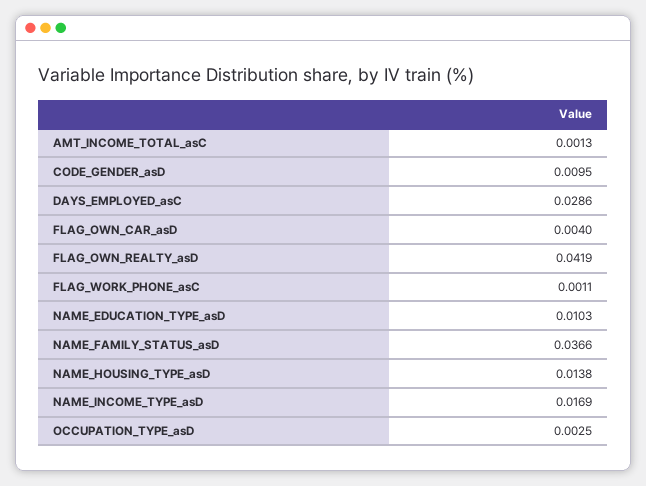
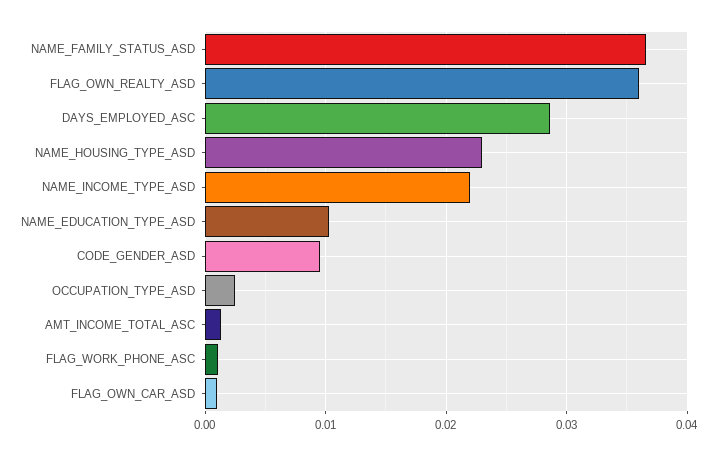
FLAG_OWN_CAR_asD: 0.004 -> 0.001
FLAG_OWN_REALTY_asD: 0.0419 -> 0.036
NAME_HOUSING_TYPE_asD: 0.0138 -> 0.023
NAME_INCOME_TYPE_asD: 0.0169 -> 0.022

